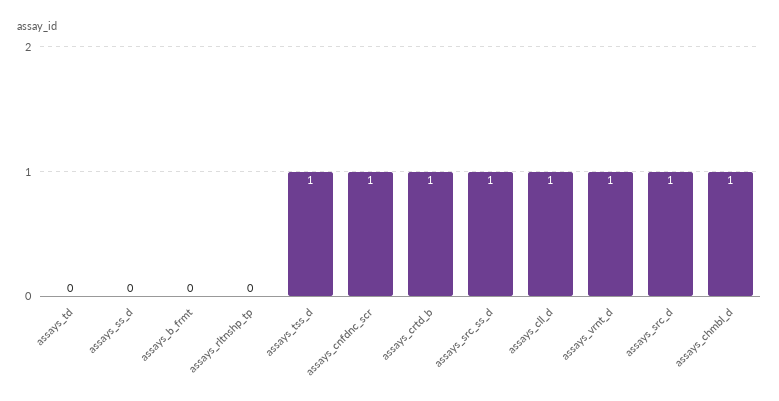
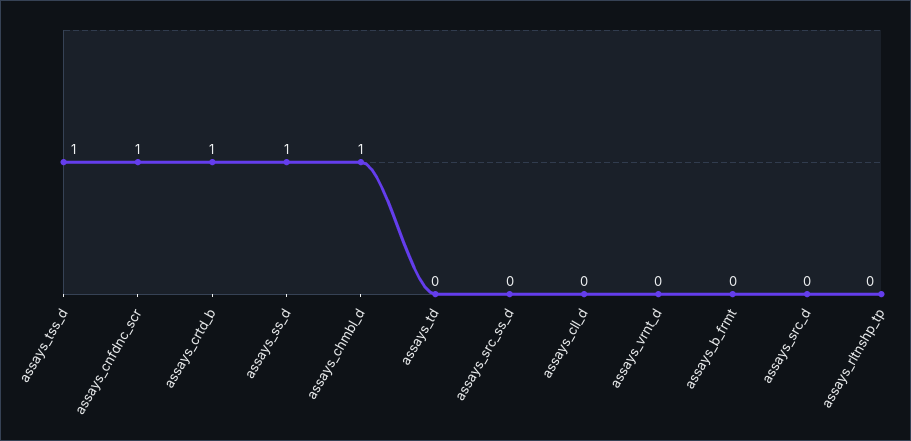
assays_ss_d: 0 -> 1
assays_src_ss_d: 1 -> 0
assays_cll_d: 1 -> 0
assays_vrnt_d: 1 -> 0
assays_src_d: 1 -> 0

